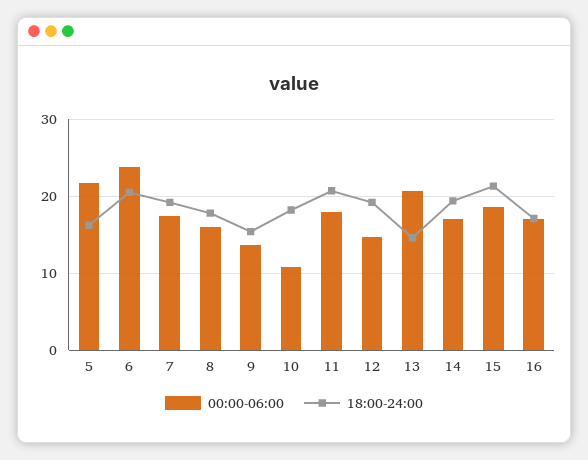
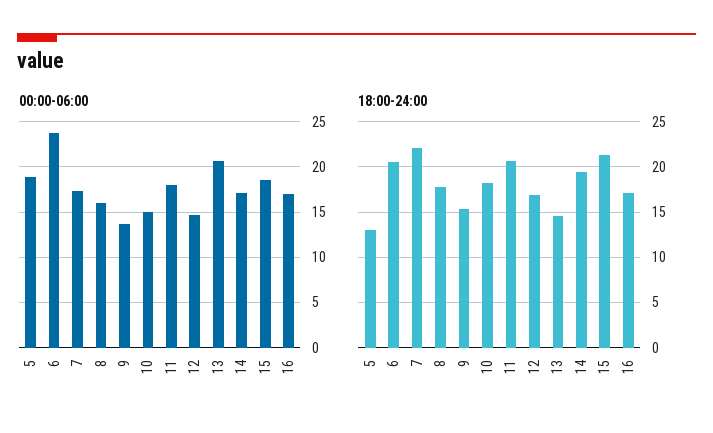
00:00-06:00, 5: 22 -> 19
18:00-24:00, 5: 16 -> 13
18:00-24:00, 7: 19 -> 22
00:00-06:00, 10: 11 -> 15
18:00-24:00, 12: 19 -> 17

